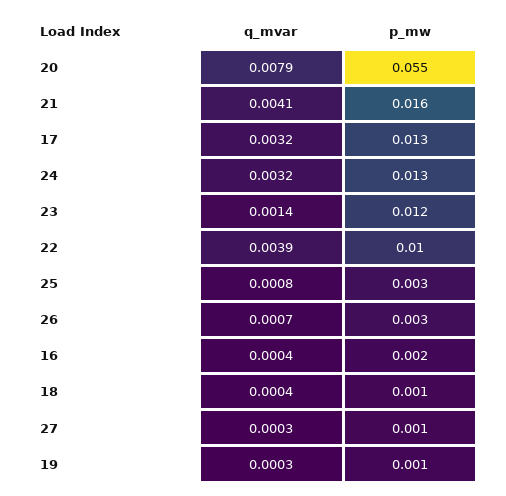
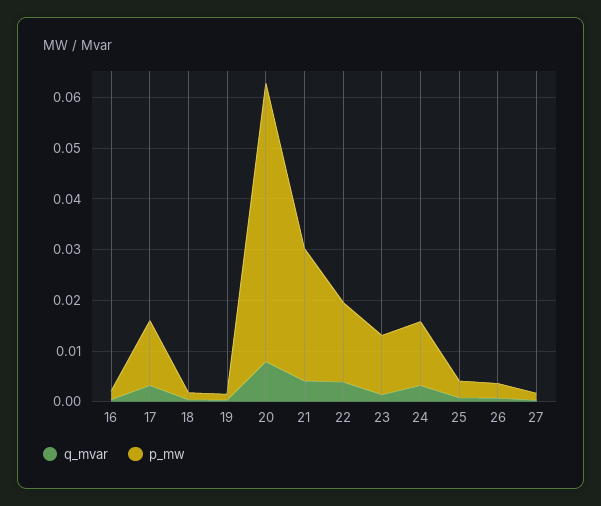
p_mw, 21: 0.016 -> 0.026
p_mw, 22: 0.01 -> 0.016

